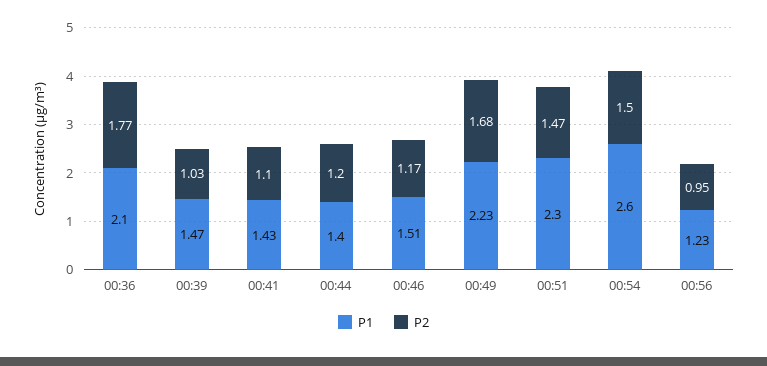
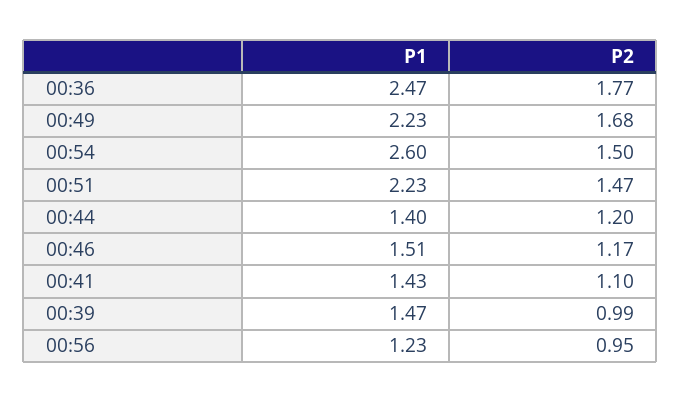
P1, 00:36: 2.1 -> 2.47
P2, 00:39: 1.03 -> 0.99
P1, 00:51: 2.3 -> 2.23

